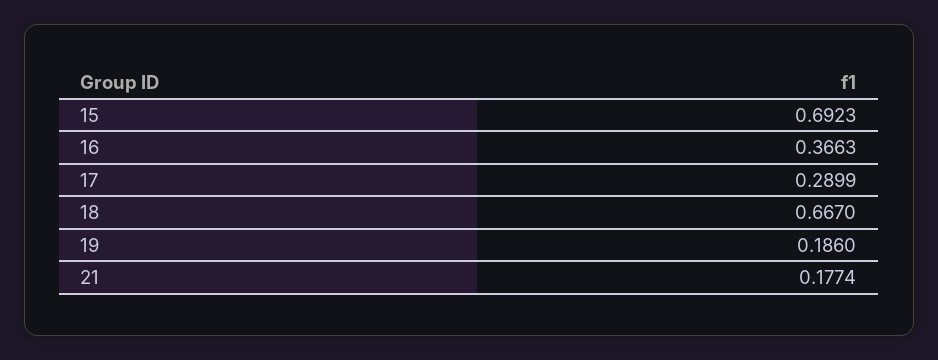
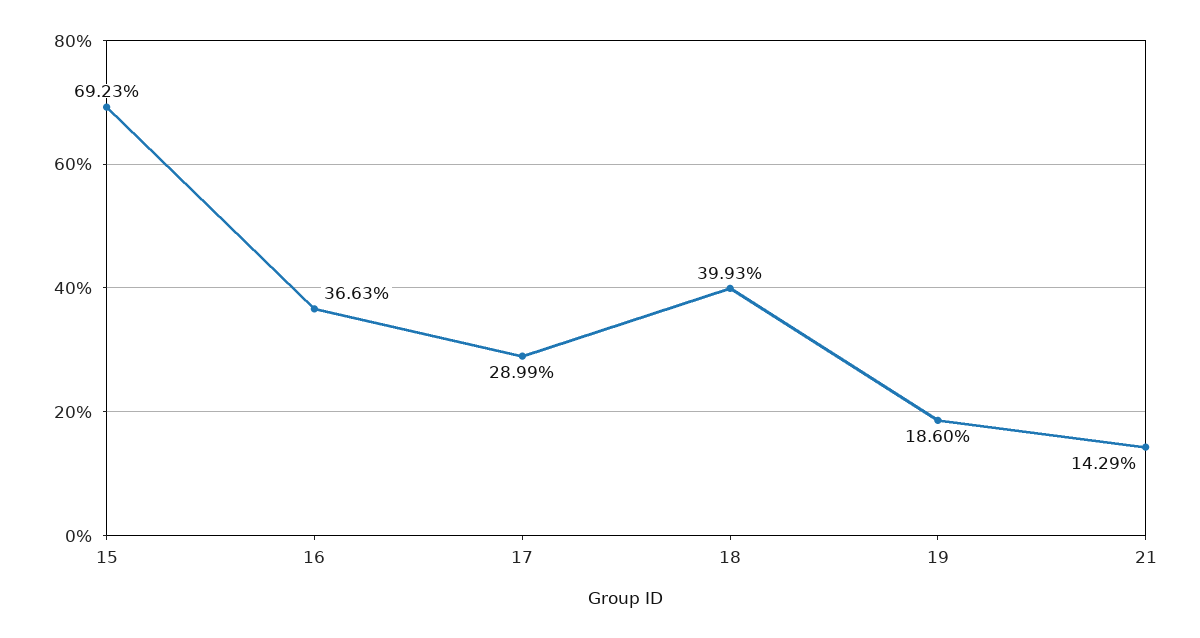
18: 0.667 -> 0.3993
21: 0.1774 -> 0.1429

